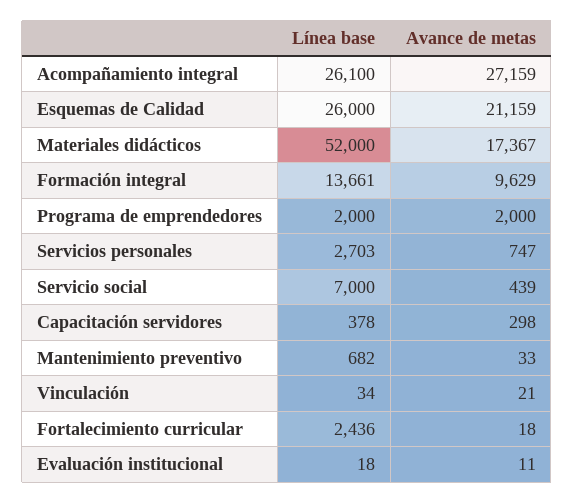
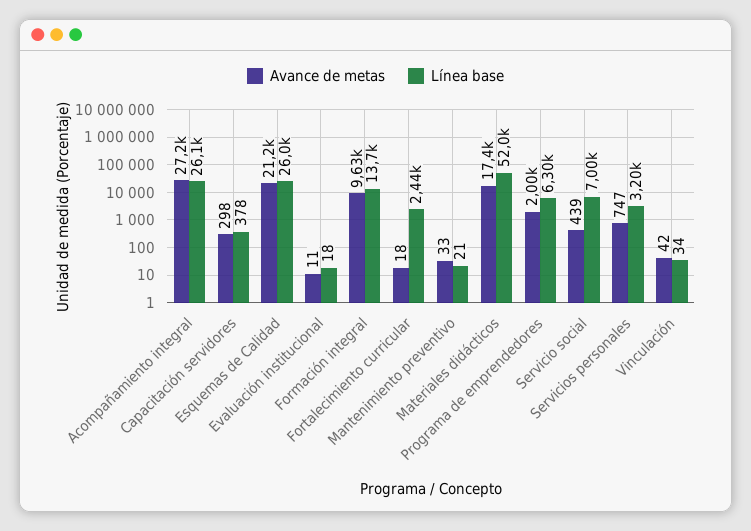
Línea base, Programa de emprendedores: 2000 -> 6300
Línea base, Servicios personales: 2703 -> 3200
Línea base, Mantenimiento preventivo: 682 -> 21
Avance de metas, Vinculación: 21 -> 42

